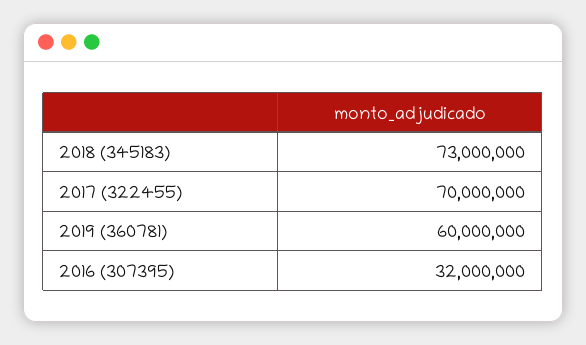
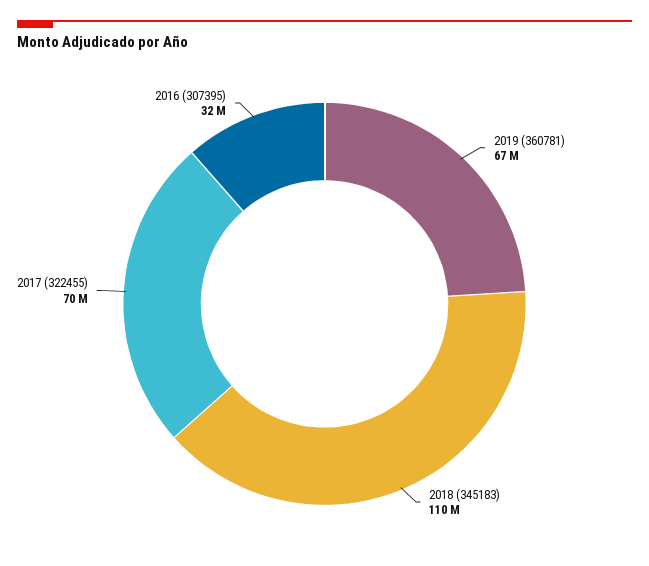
2018 (345183): 73000000 -> 110000000
2019 (360781): 60000000 -> 67000000

